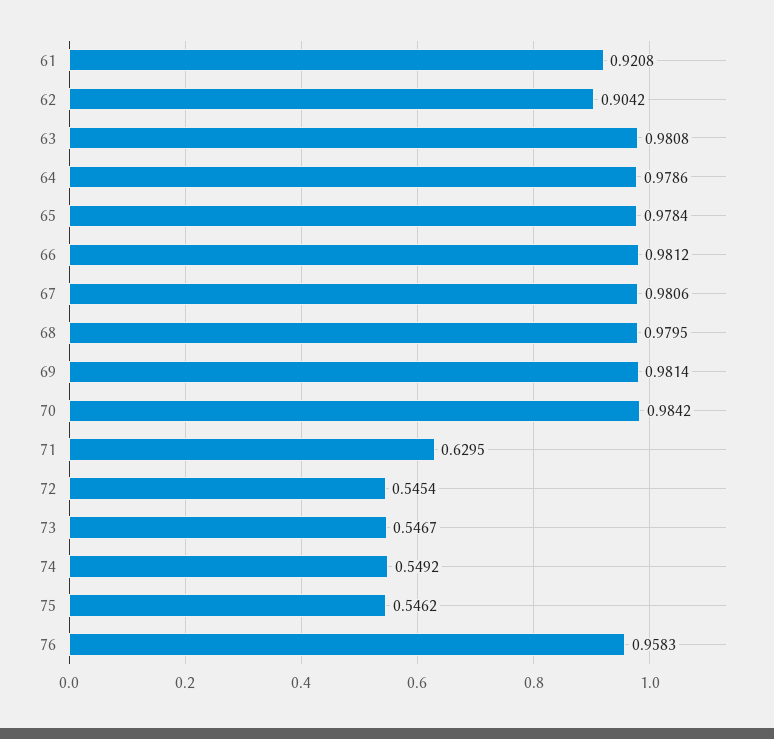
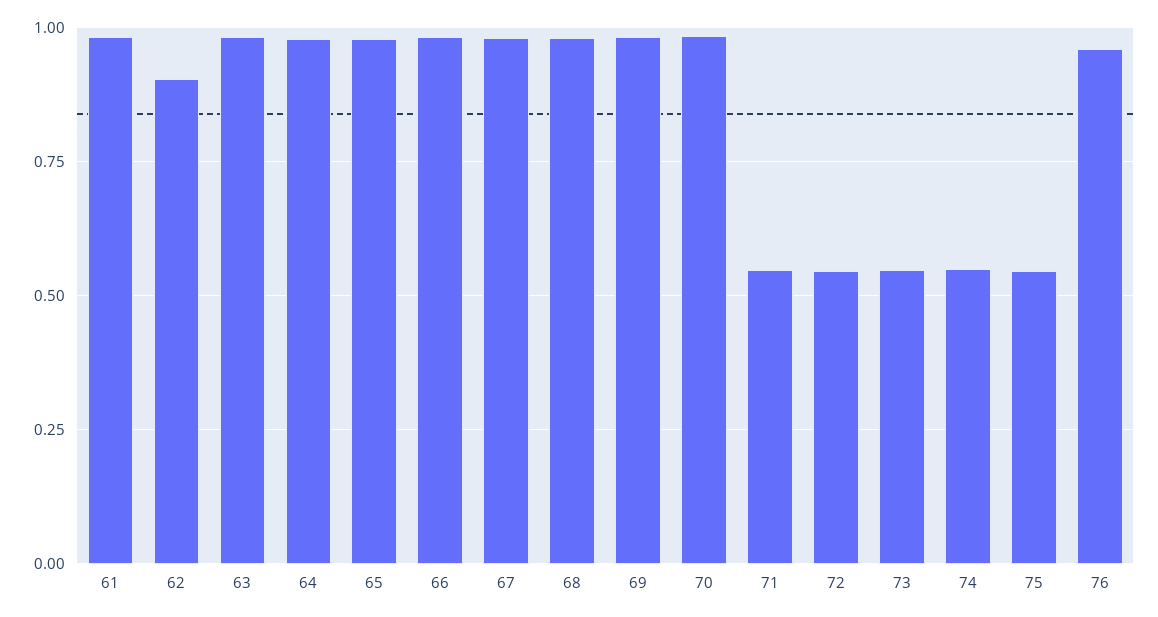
61: 0.9208 -> 0.975
71: 0.6295 -> 0.55

